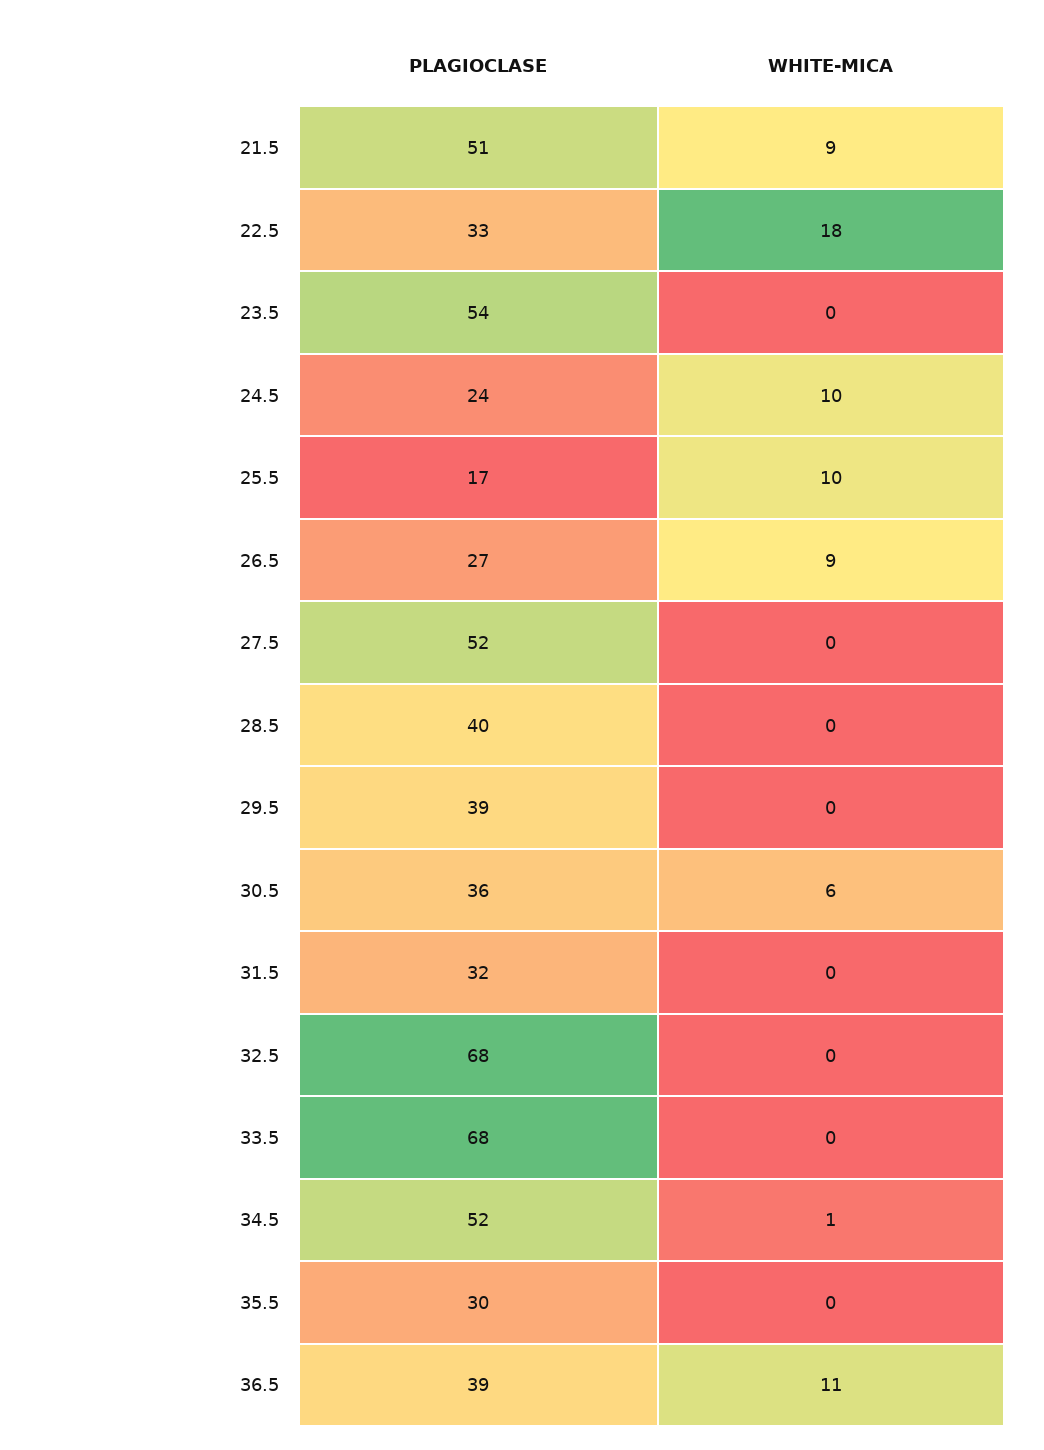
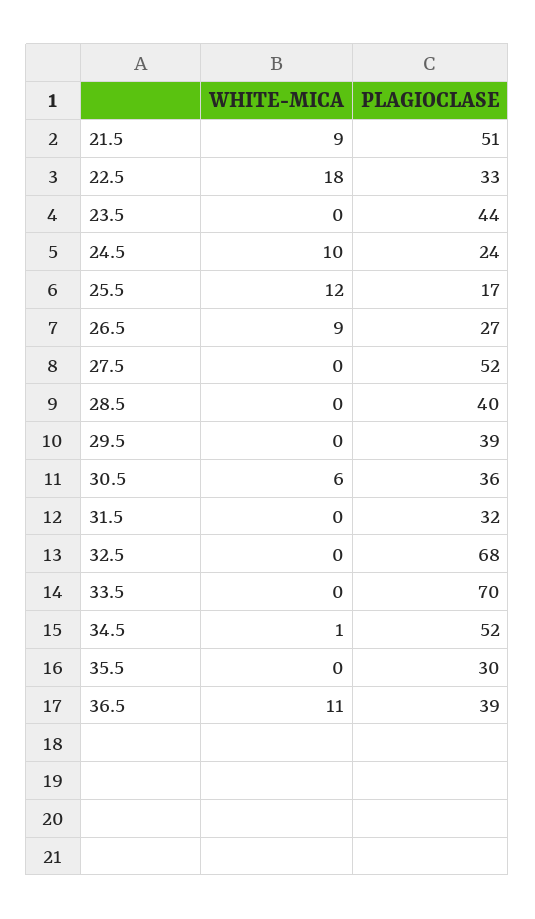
PLAGIOCLASE, 23.5: 54 -> 44
WHITE-MICA, 25.5: 10 -> 12
PLAGIOCLASE, 33.5: 68 -> 70

